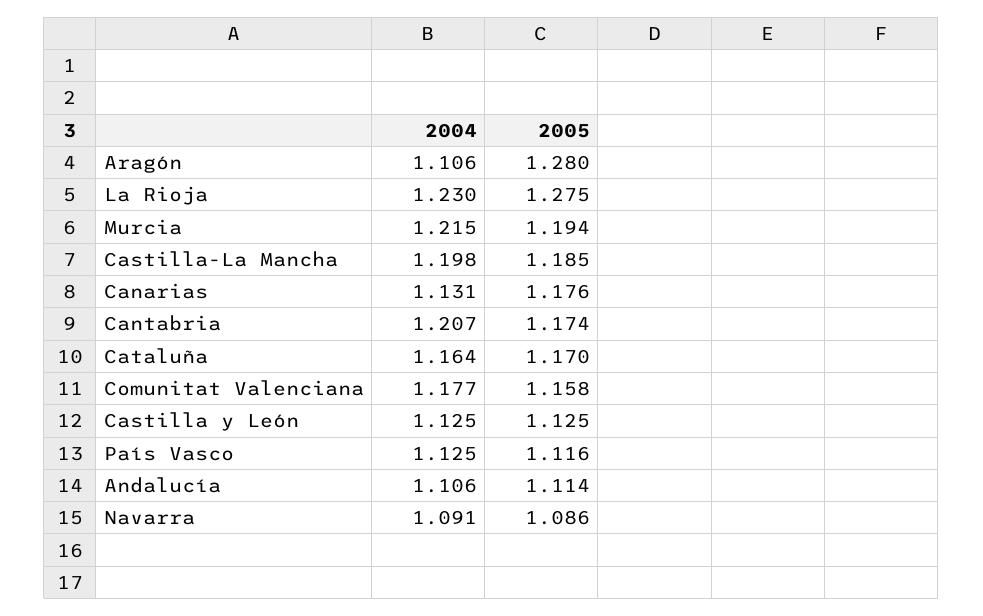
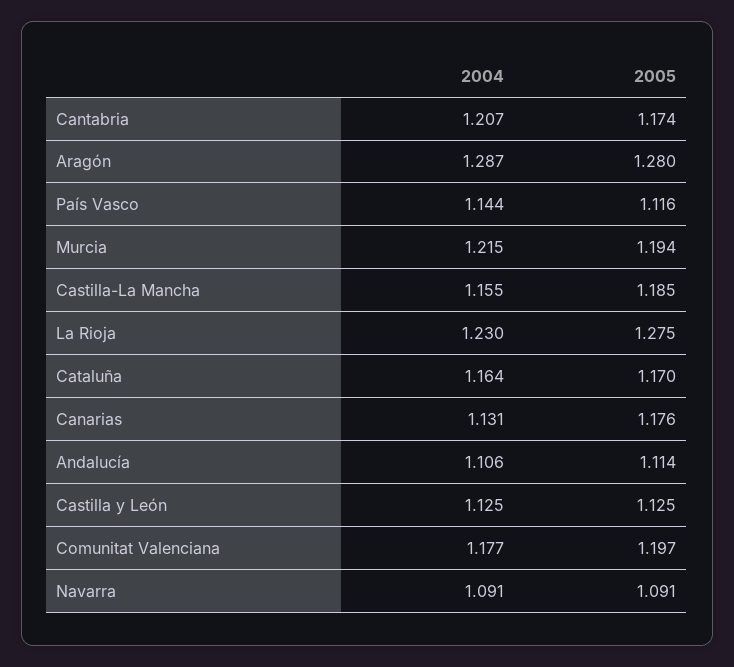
2004, Aragón: 1.106 -> 1.287
2004, Castilla-La Mancha: 1.198 -> 1.155
2005, Comunitat Valenciana: 1.158 -> 1.197
2004, País Vasco: 1.125 -> 1.144
2005, Navarra: 1.086 -> 1.091

